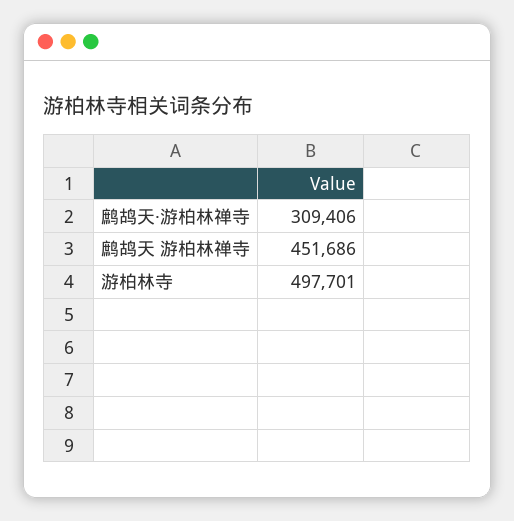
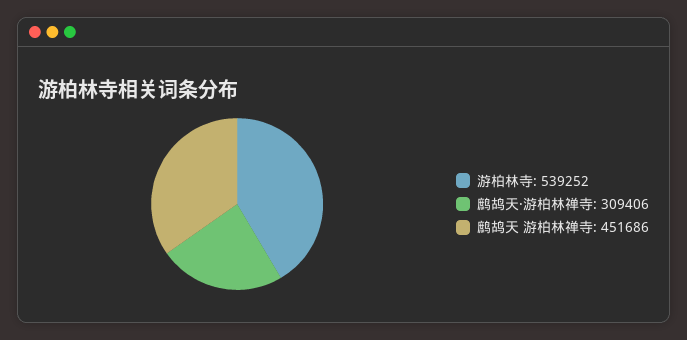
游柏林寺: 497701 -> 539252

